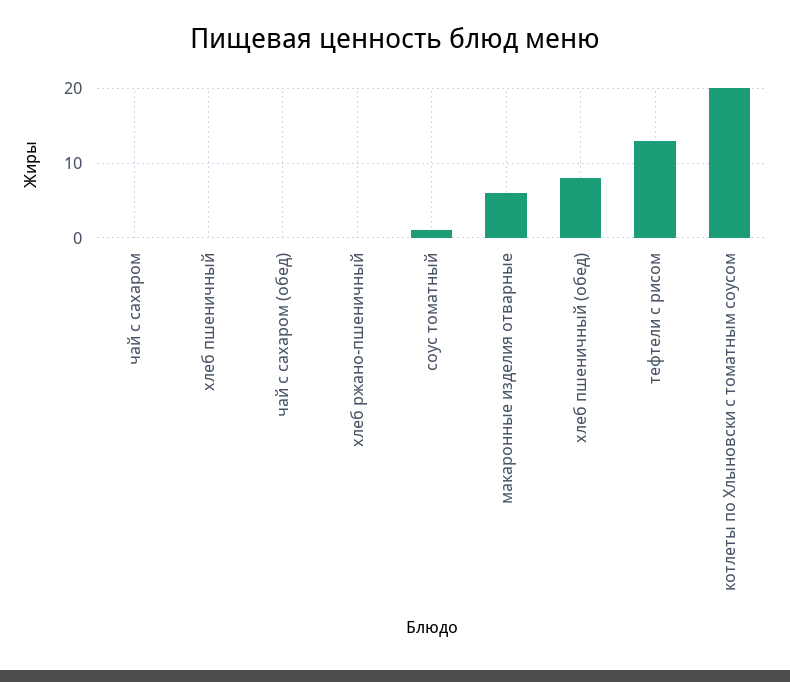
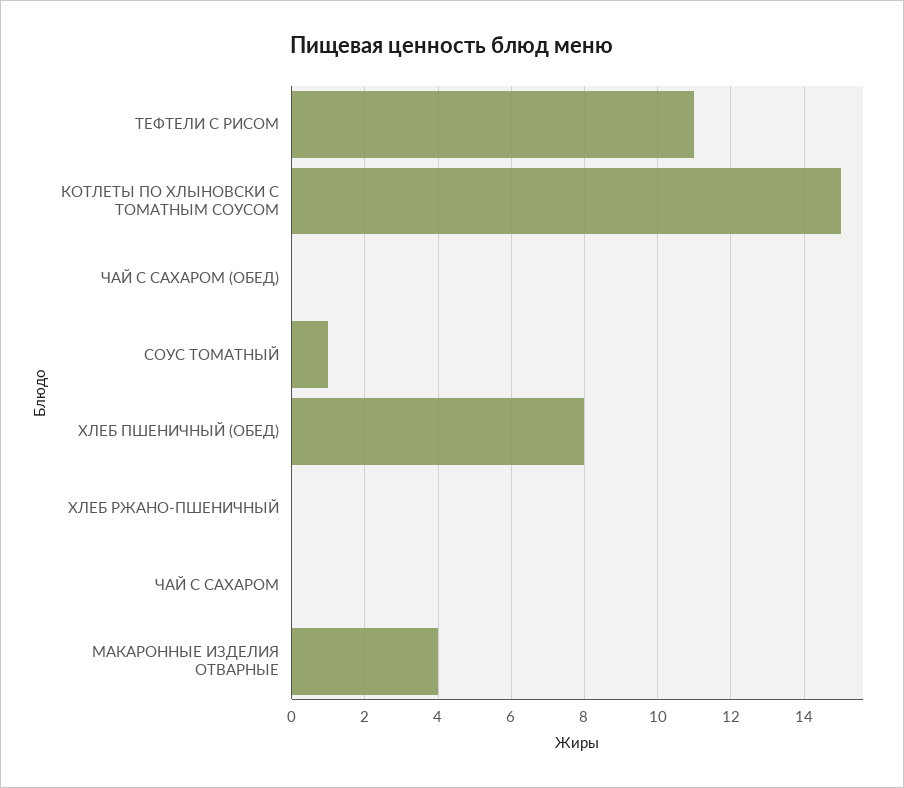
хлеб пшеничный: 0 -> none
макаронные изделия отварные: 6 -> 4
тефтели с рисом: 13 -> 11
котлеты по Хлыновски с томатным соусом: 20 -> 15

